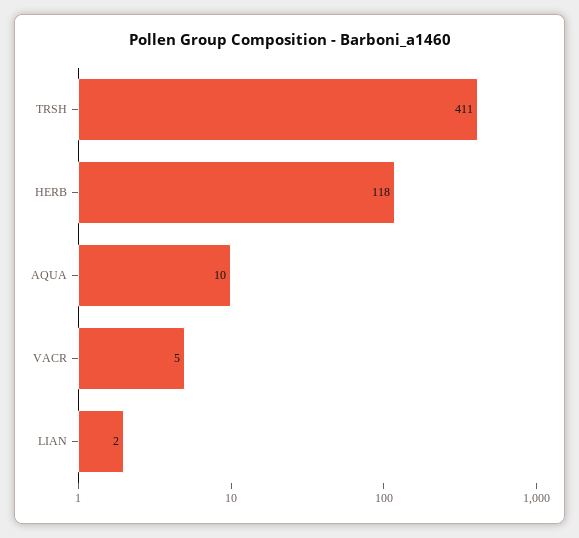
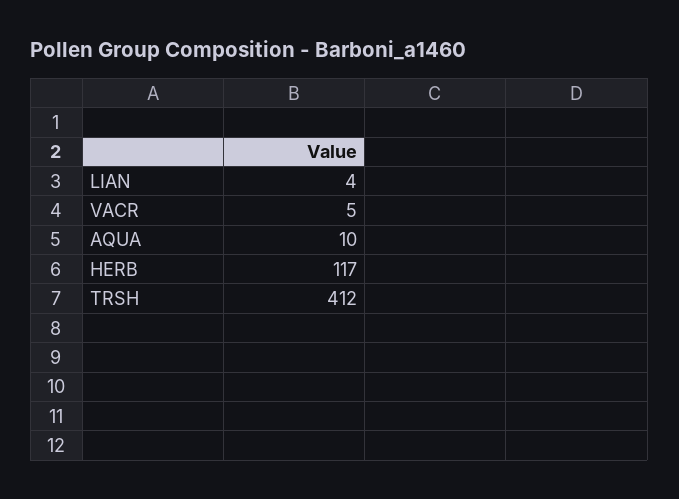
TRSH: 411 -> 412
HERB: 118 -> 117
LIAN: 2 -> 4

